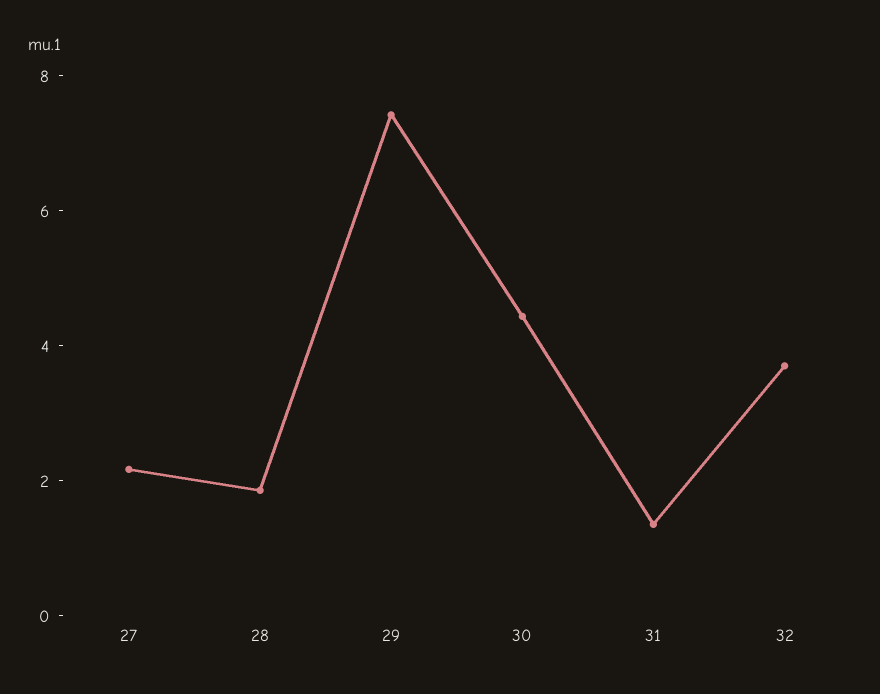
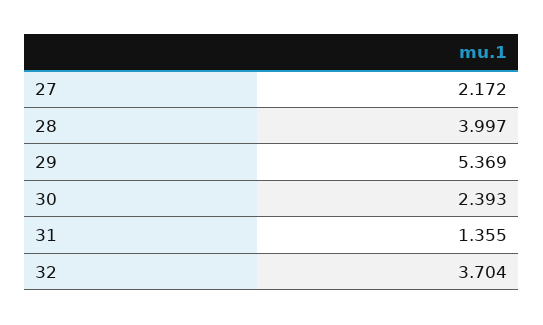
28: 2 -> 3.997
29: 7.5 -> 5.369
30: 4.5 -> 2.393

